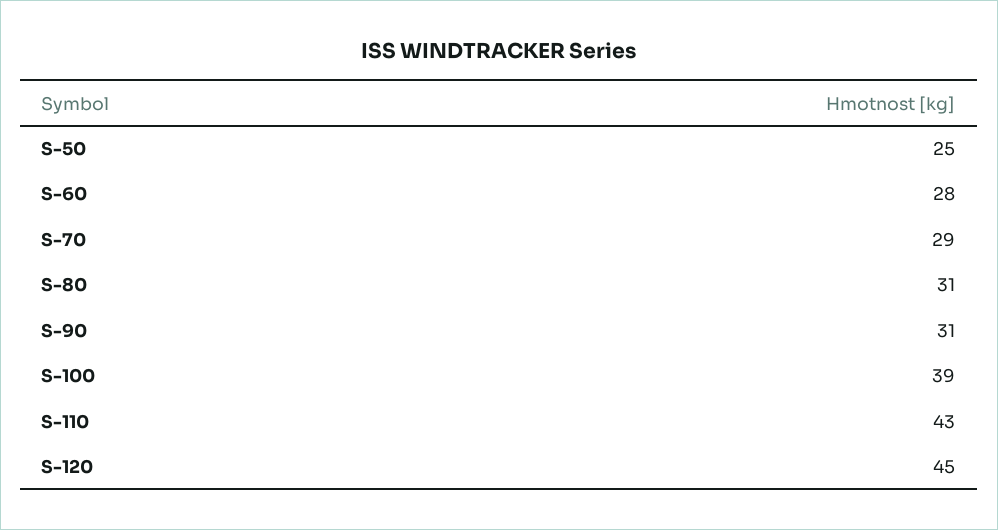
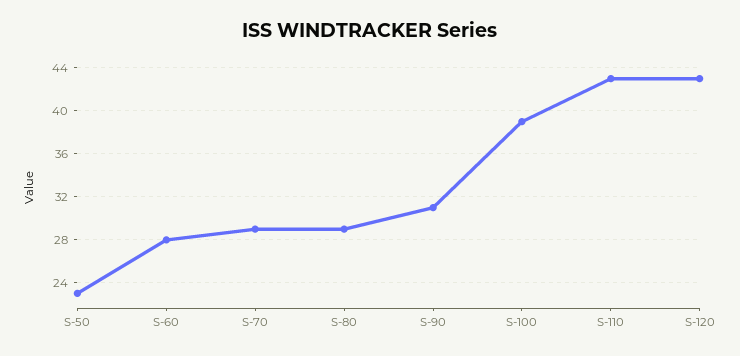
S-50: 25 -> 23
S-80: 31 -> 29
S-120: 45 -> 43

